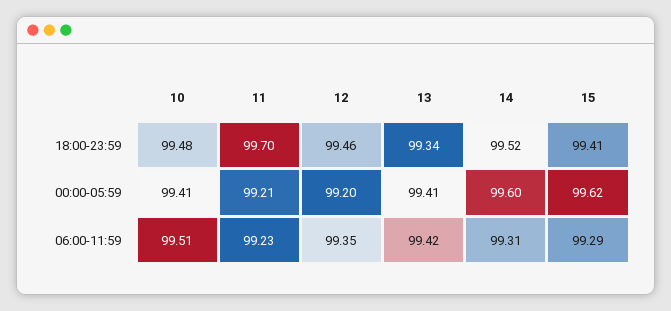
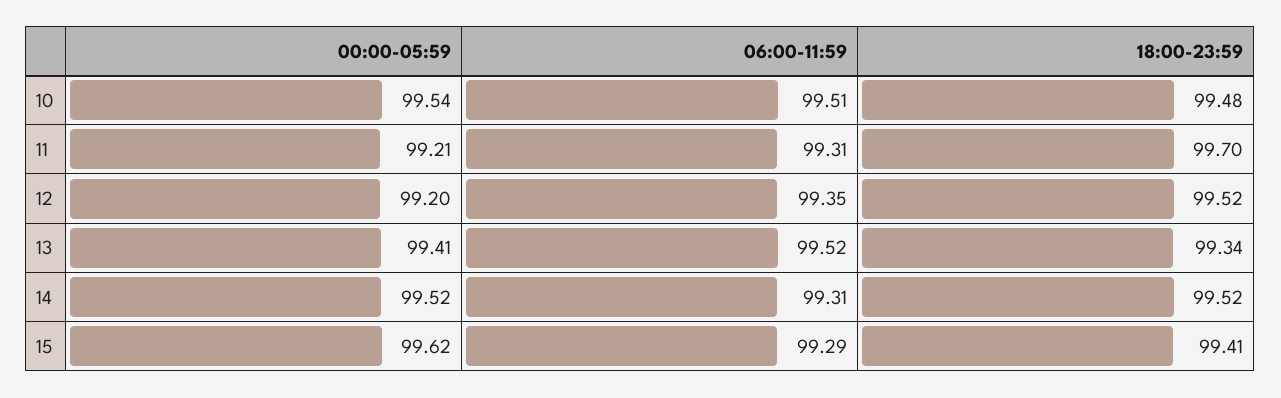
12, 18:00-23:59: 99.46 -> 99.52
10, 00:00-05:59: 99.41 -> 99.54
14, 00:00-05:59: 99.6 -> 99.52
11, 06:00-11:59: 99.23 -> 99.31
13, 06:00-11:59: 99.42 -> 99.52

